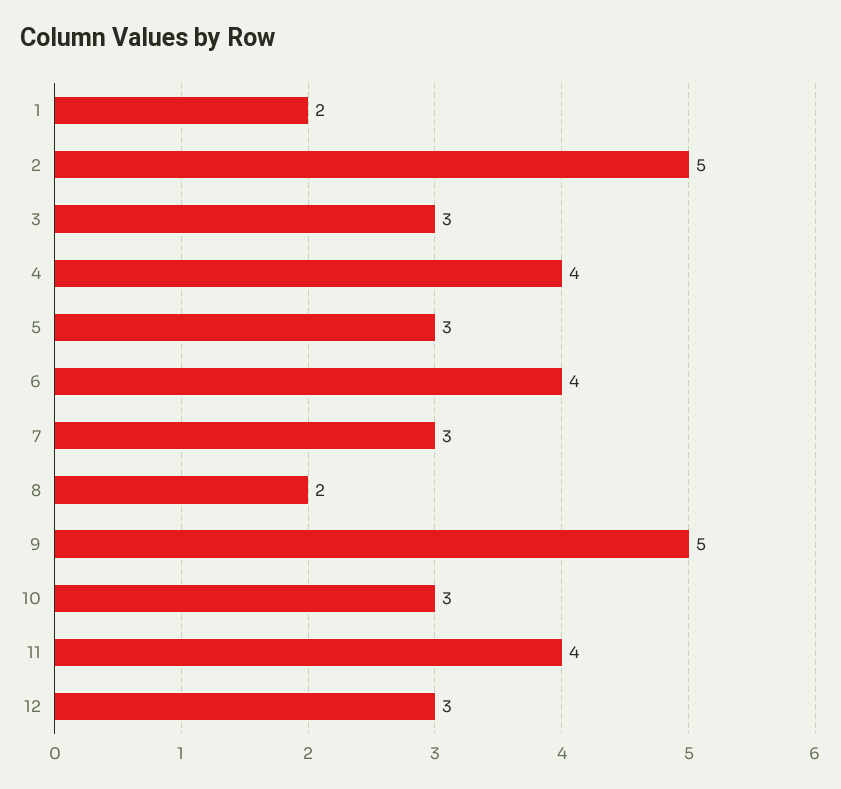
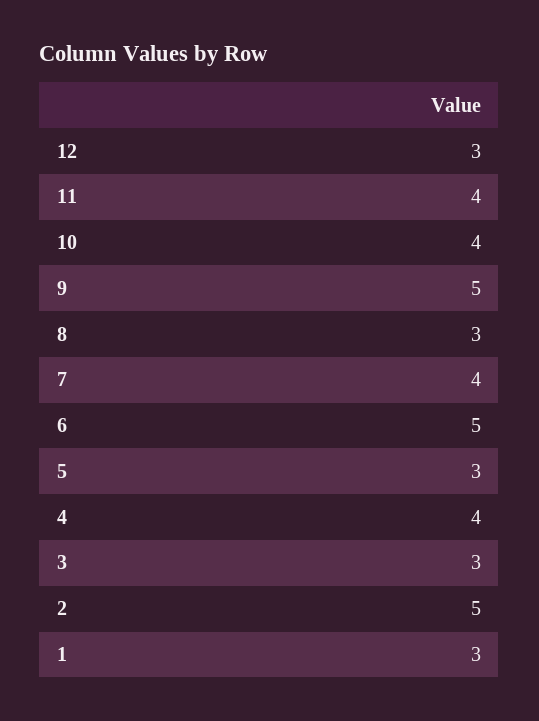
1: 2 -> 3
6: 4 -> 5
7: 3 -> 4
8: 2 -> 3
10: 3 -> 4

